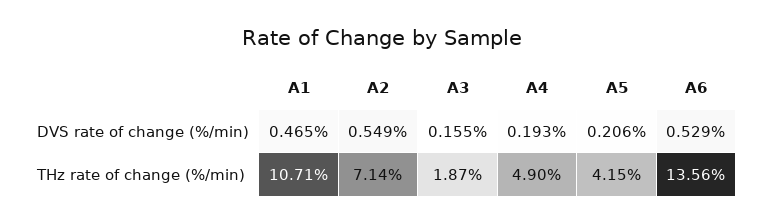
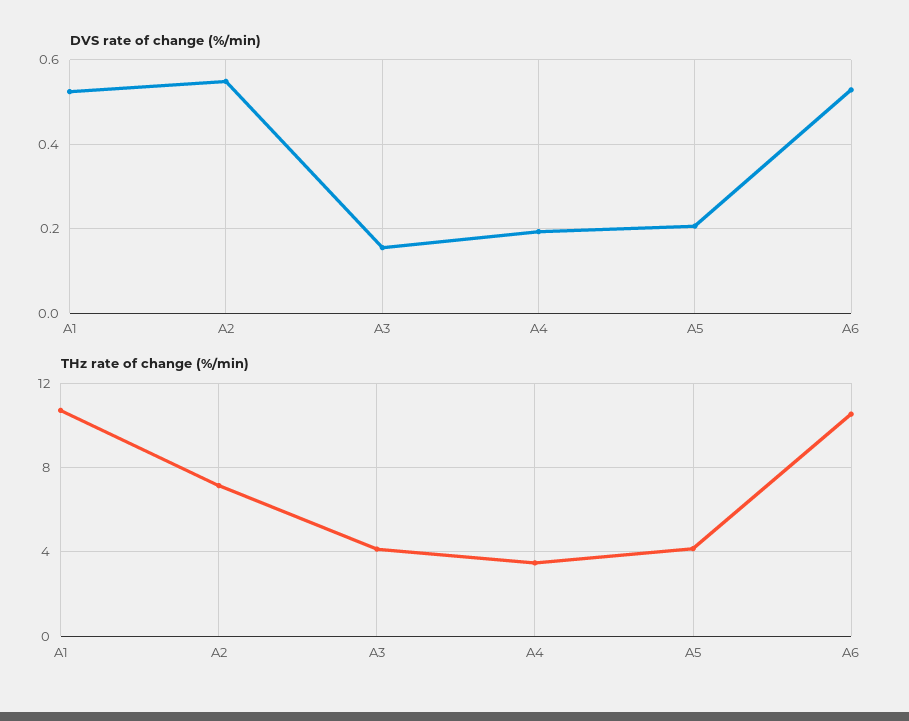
DVS rate of change (%/min), A1: 0.465 -> 0.52
THz rate of change (%/min), A3: 1.87 -> 4
THz rate of change (%/min), A4: 4.9 -> 3.5
THz rate of change (%/min), A6: 13.56 -> 10.5

